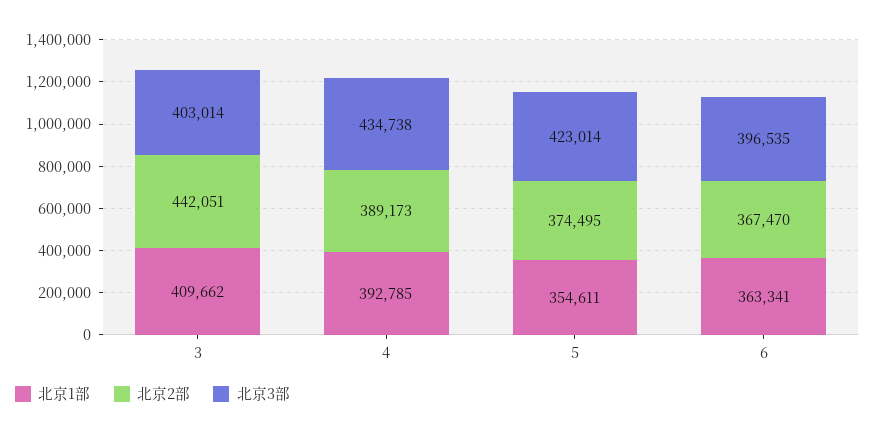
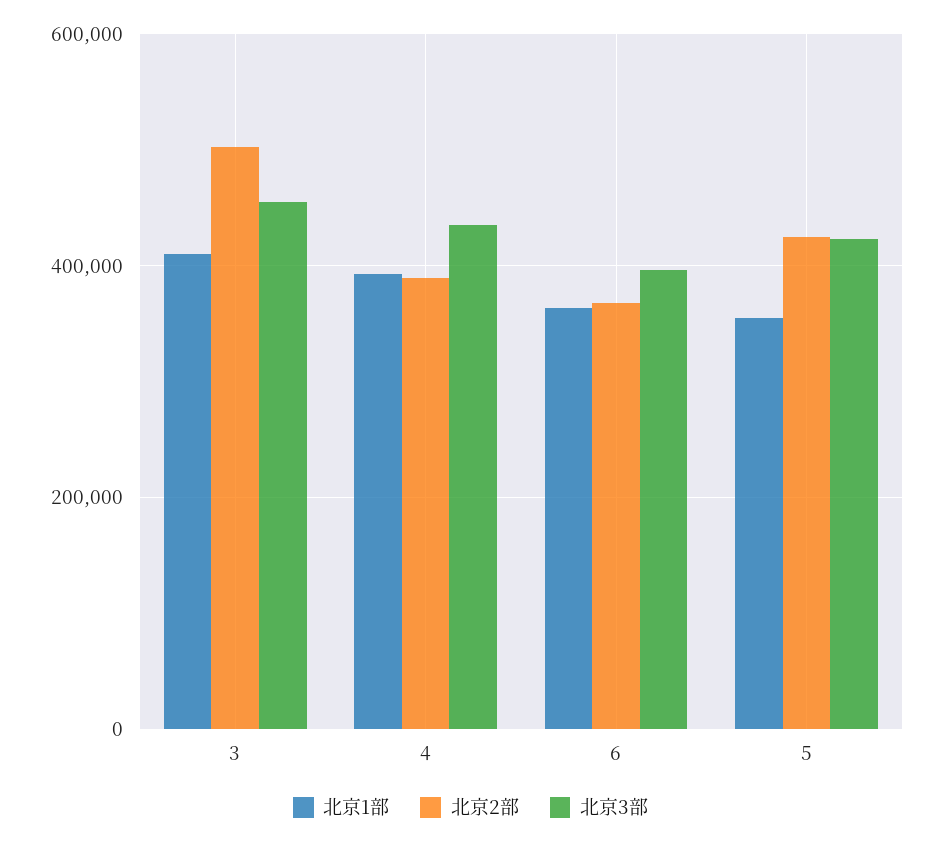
北京2部, 3: 442051 -> 500000
北京3部, 3: 403014 -> 460000
北京2部, 5: 374495 -> 420000

